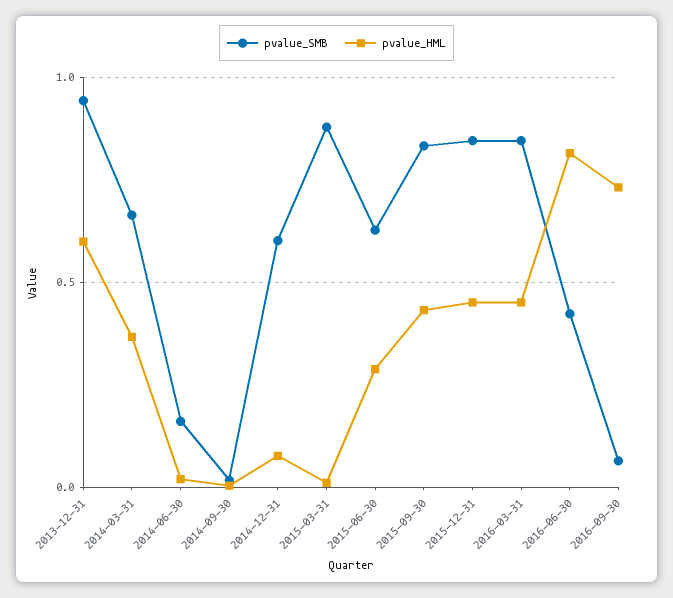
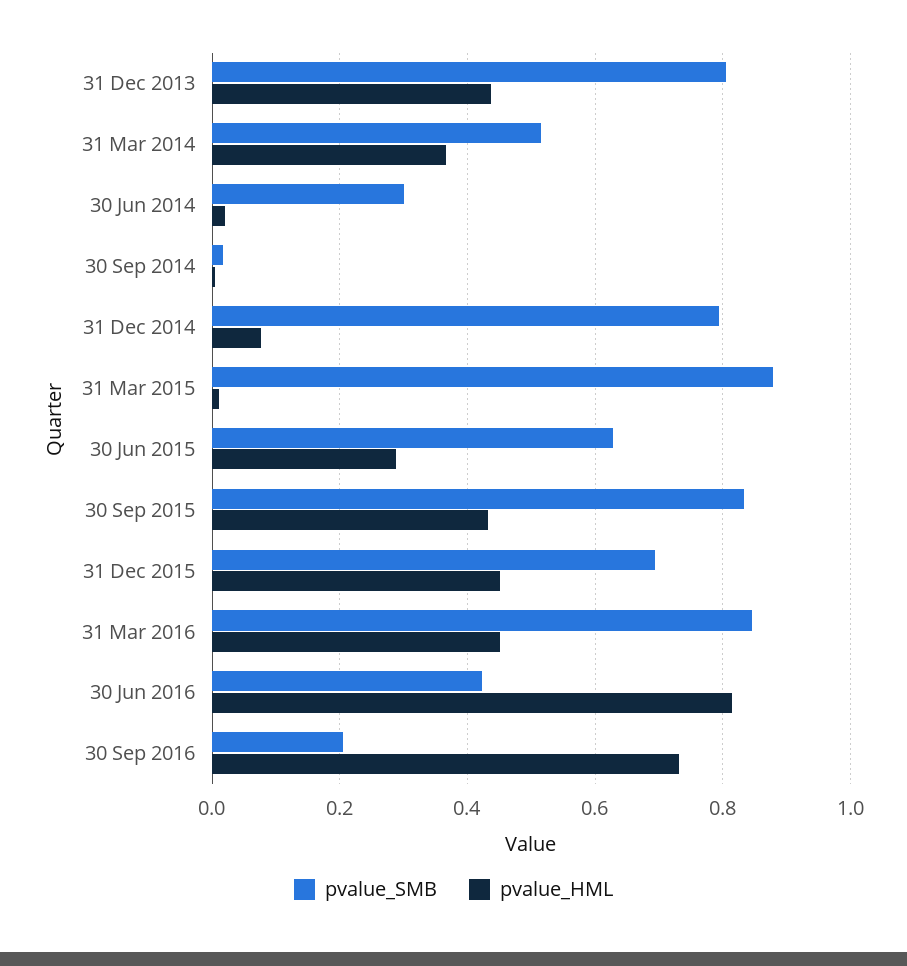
pvalue_SMB, 2013-12-31: 0.95 -> 0.8
pvalue_HML, 2013-12-31: 0.6 -> 0.44
pvalue_SMB, 2014-03-31: 0.65 -> 0.52
pvalue_SMB, 2014-06-30: 0.15 -> 0.3
pvalue_SMB, 2014-12-31: 0.6 -> 0.8
pvalue_SMB, 2015-12-31: 0.85 -> 0.7
pvalue_SMB, 2016-09-30: 0.05 -> 0.2

